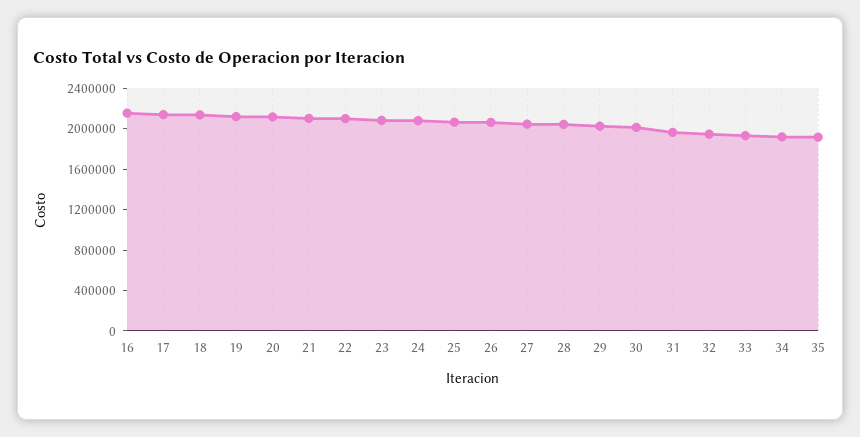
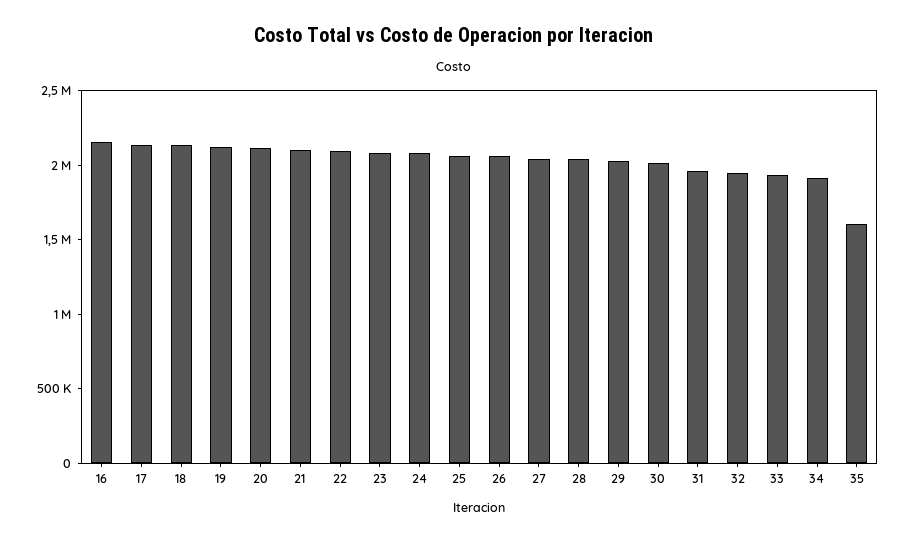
35: 1900000 -> 1600000

